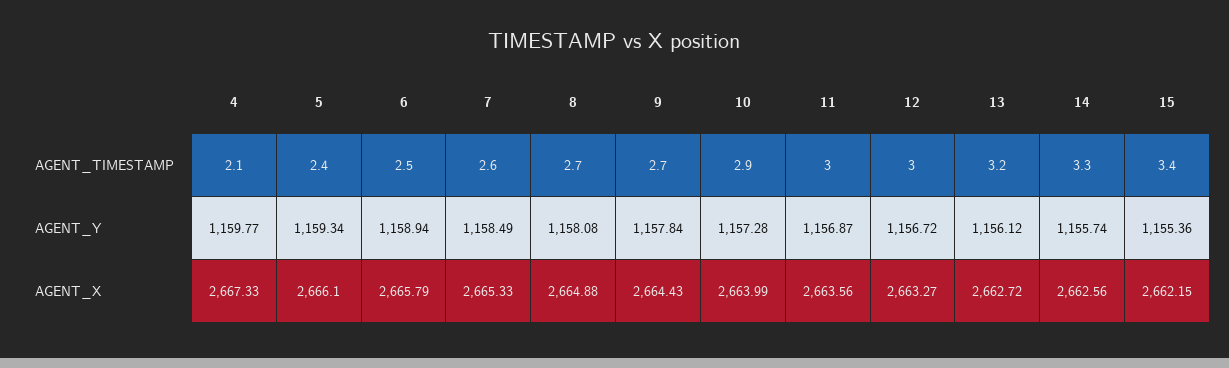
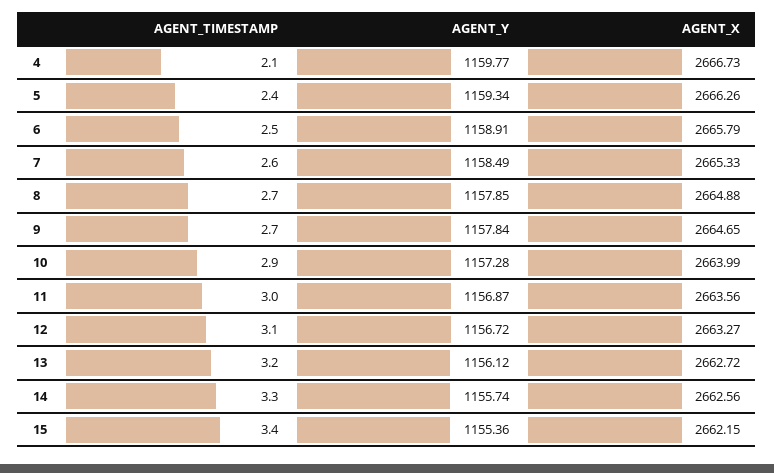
12, AGENT_TIMESTAMP: 3 -> 3.1
6, AGENT_Y: 1158.94 -> 1158.91
8, AGENT_Y: 1158.08 -> 1157.85
4, AGENT_X: 2667.33 -> 2666.73
5, AGENT_X: 2666.1 -> 2666.26
9, AGENT_X: 2664.43 -> 2664.65

